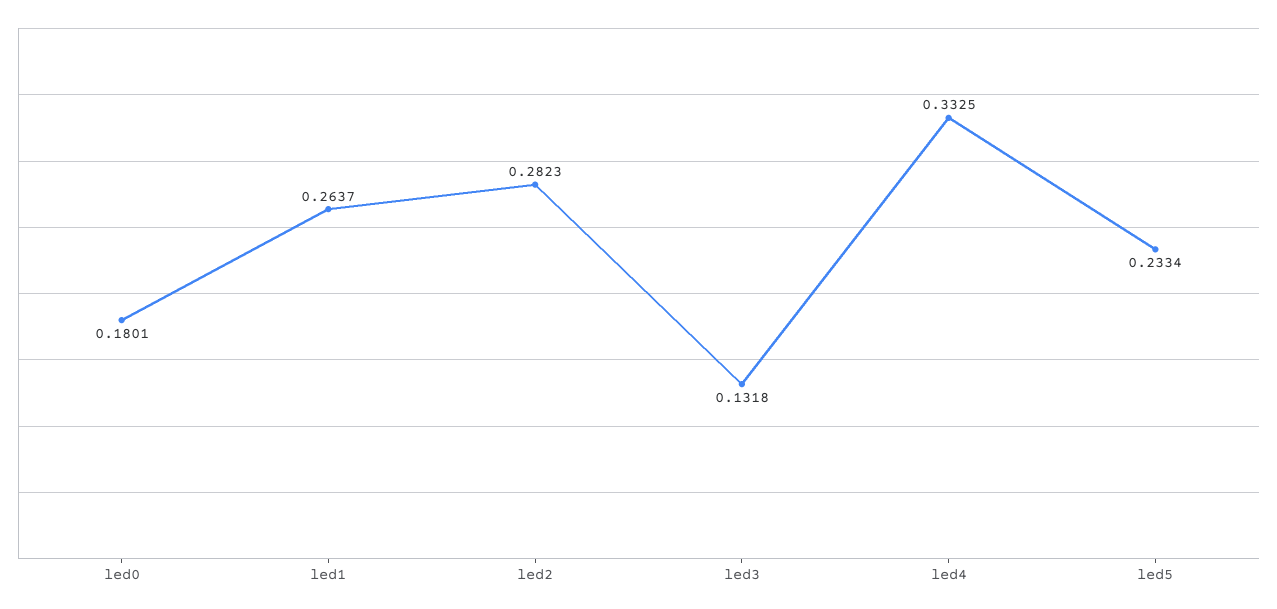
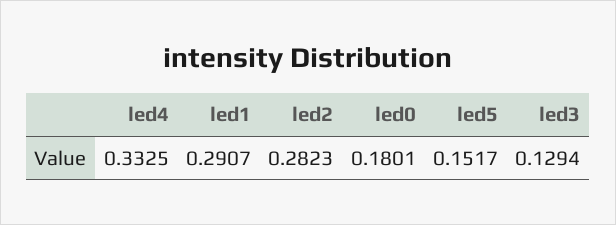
led1: 0.2637 -> 0.2907
led3: 0.1318 -> 0.1294
led5: 0.2334 -> 0.1517

